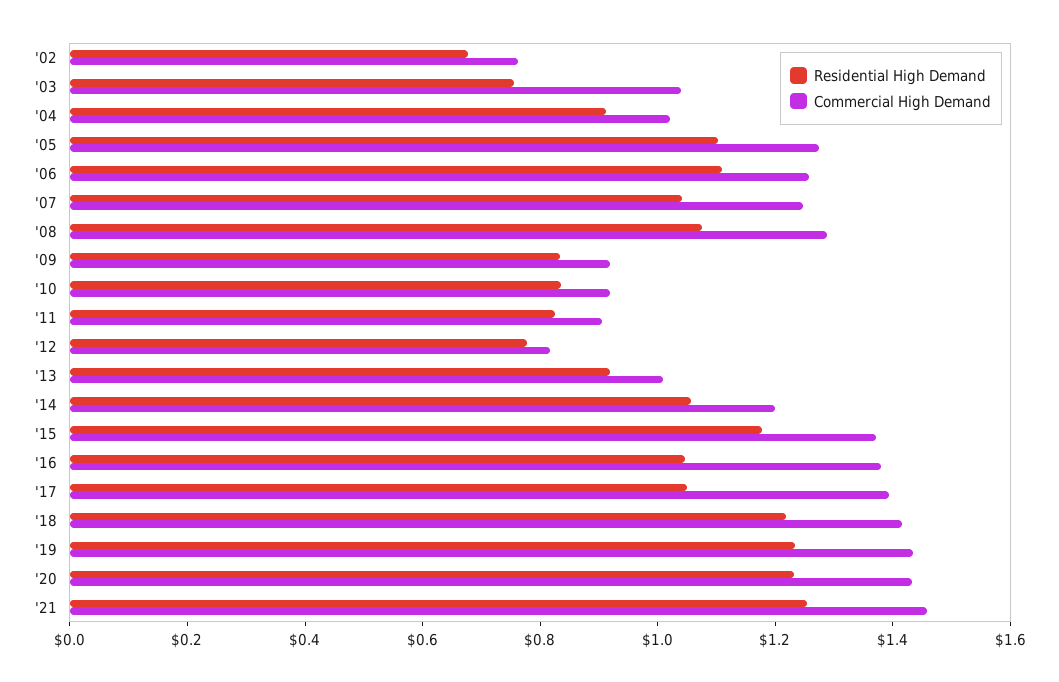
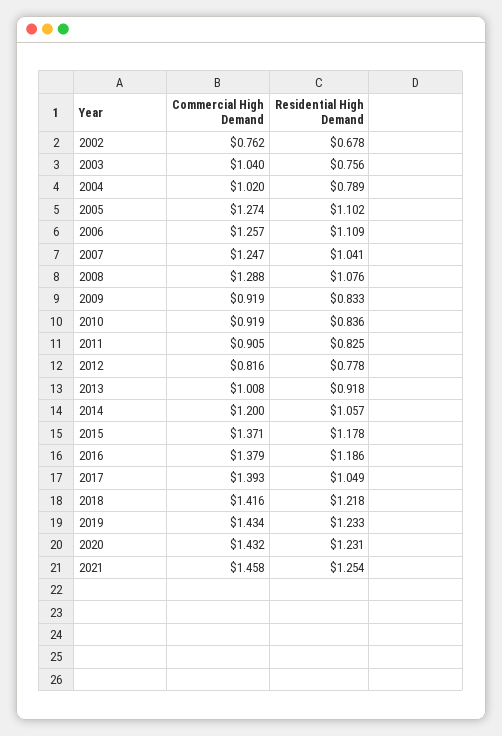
Residential High Demand, '04: 0.9 -> 0.789
Residential High Demand, '16: 1.05 -> 1.186

